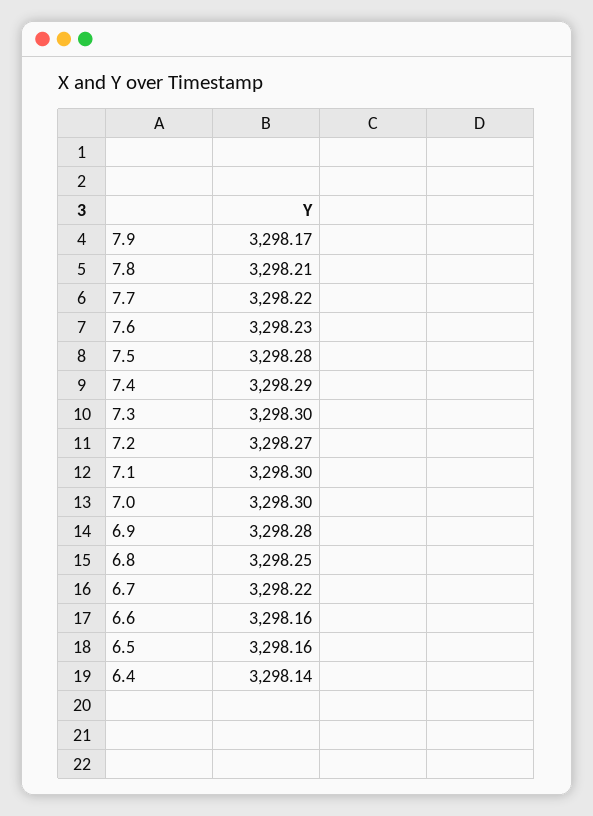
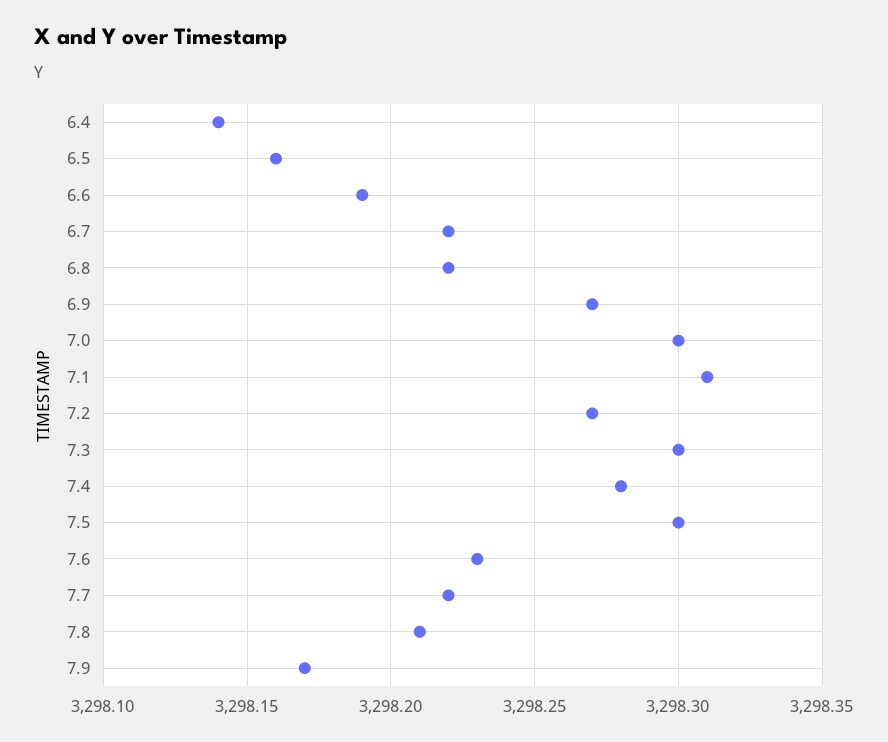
7.5: 3298.28 -> 3298.3
7.4: 3298.29 -> 3298.28
7.1: 3298.3 -> 3298.31
6.9: 3298.28 -> 3298.27
6.8: 3298.25 -> 3298.22
6.6: 3298.16 -> 3298.19

